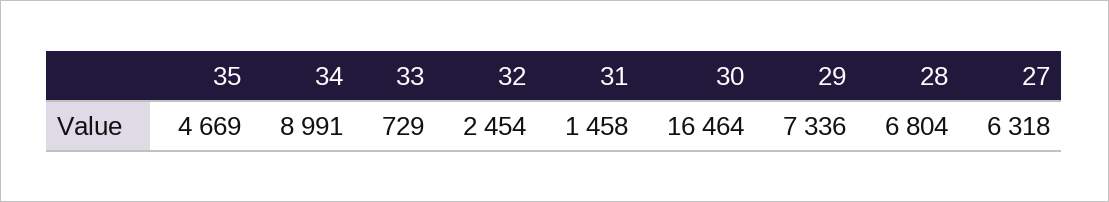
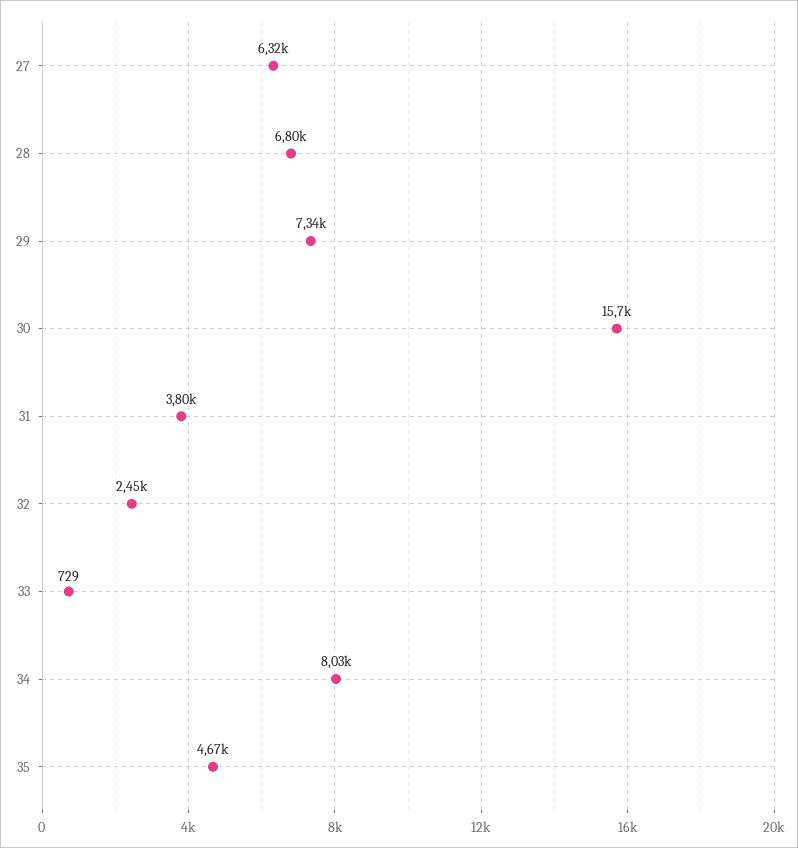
34: 8991 -> 8030
31: 1458 -> 3800
30: 16464 -> 15700

